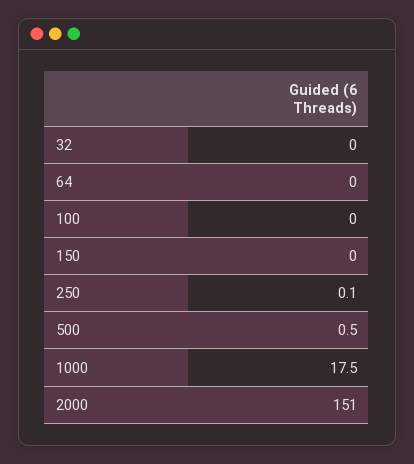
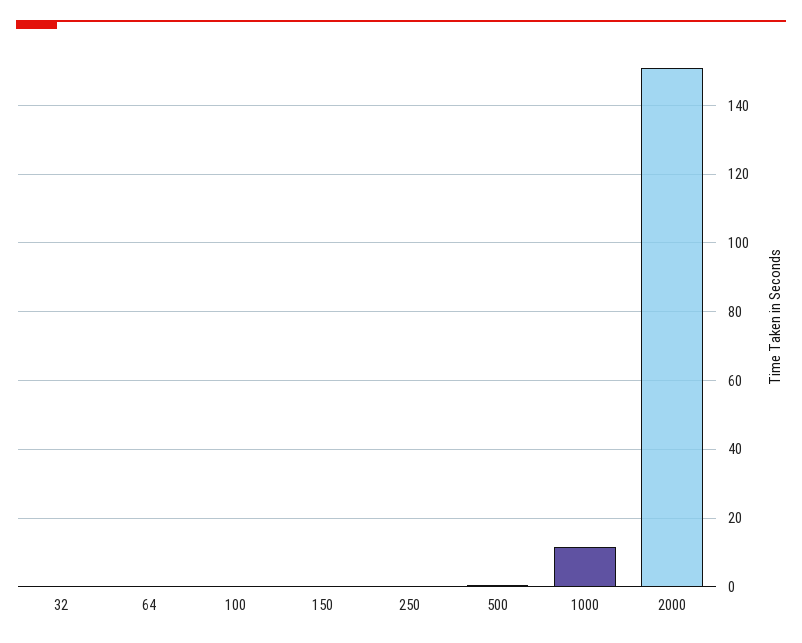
1000: 17.5 -> 12

